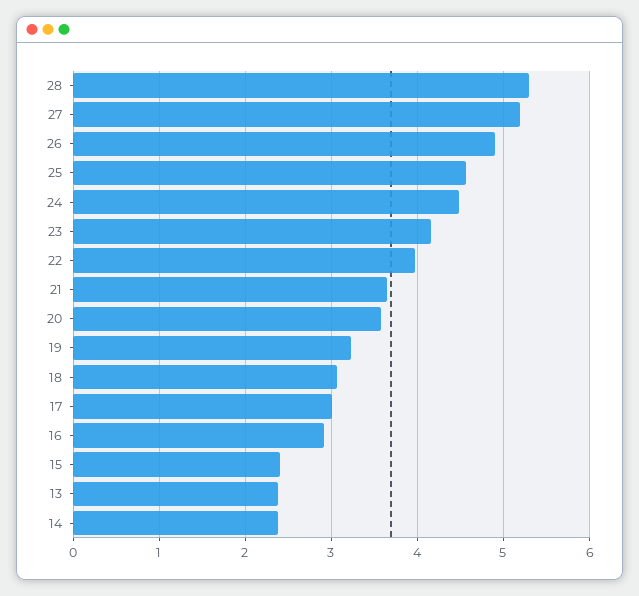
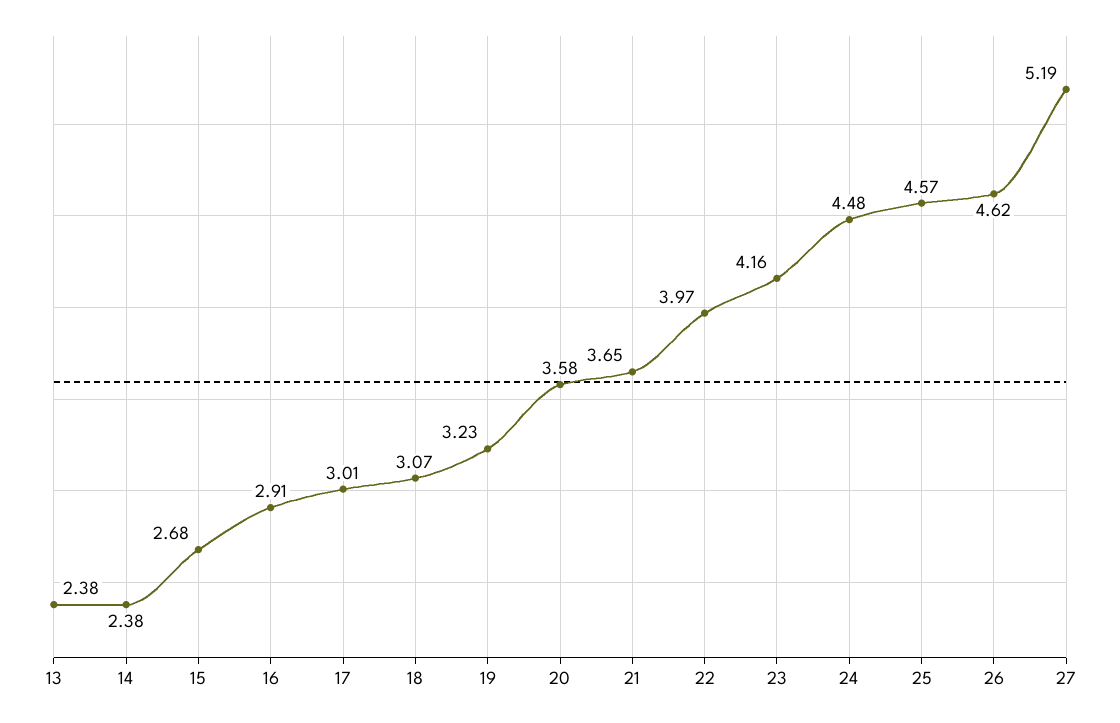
28: 5.3 -> none
26: 4.9 -> 4.62
15: 2.4 -> 2.68

